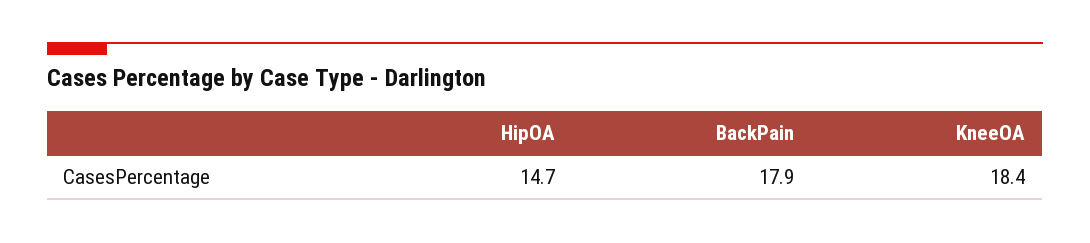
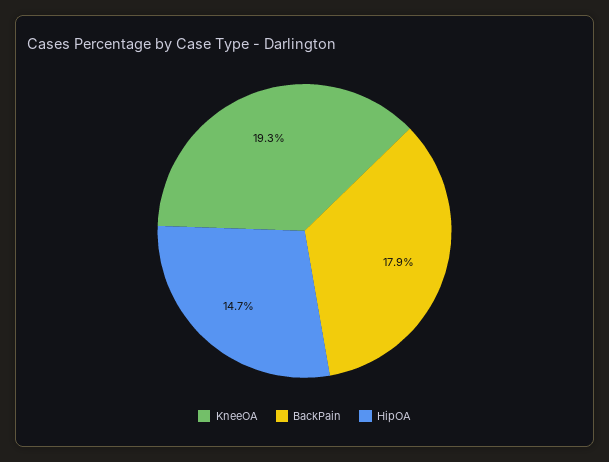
KneeOA: 18.4 -> 19.3

